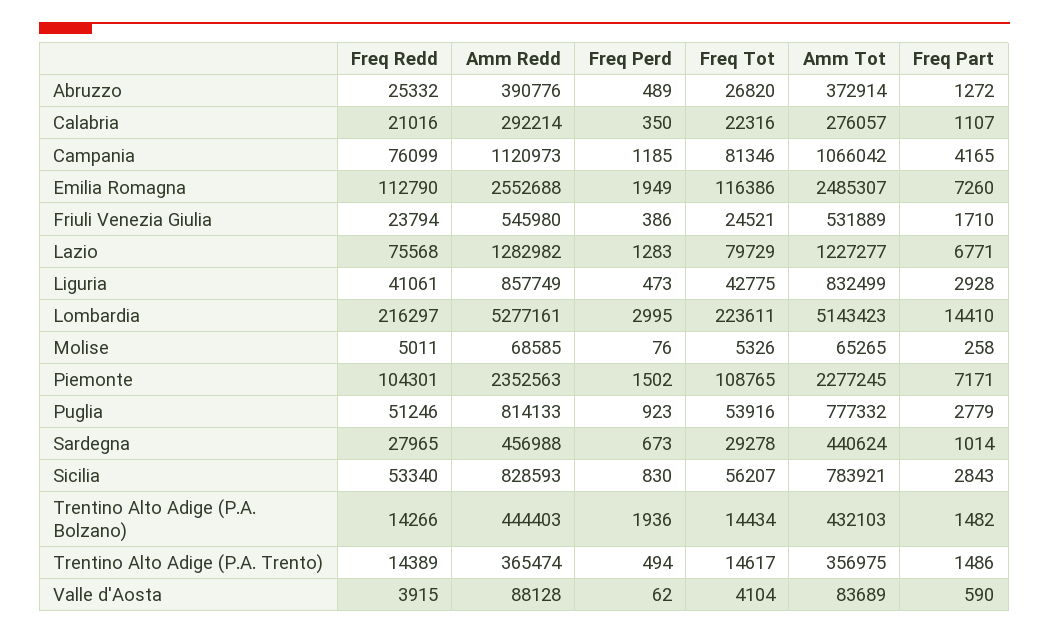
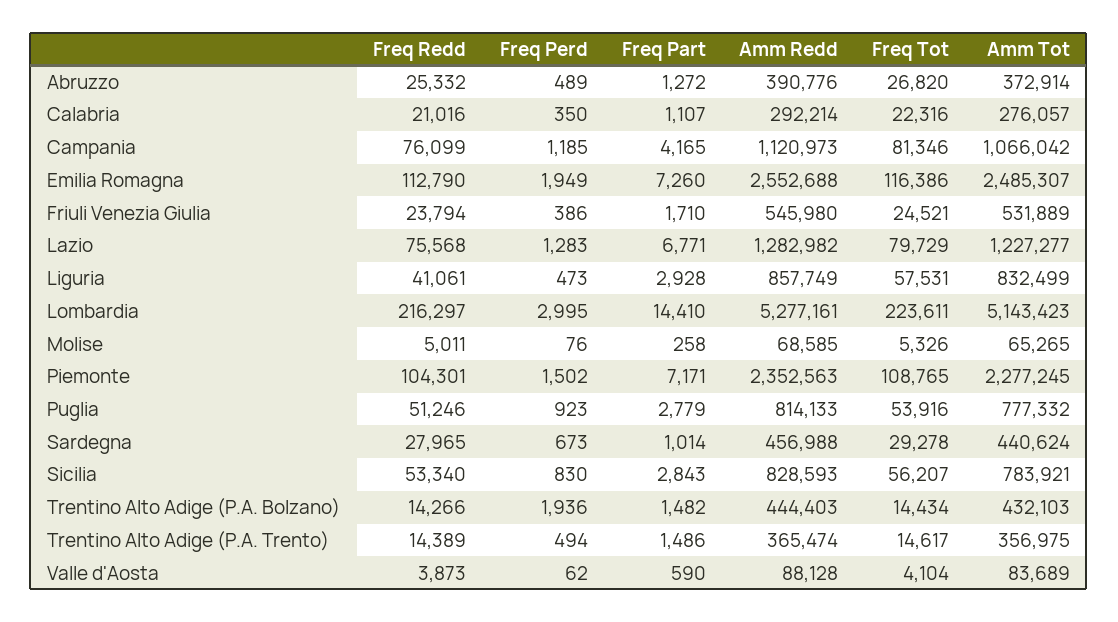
Freq Tot, Liguria: 42775 -> 57531
Freq Redd, Valle d'Aosta: 3915 -> 3873

